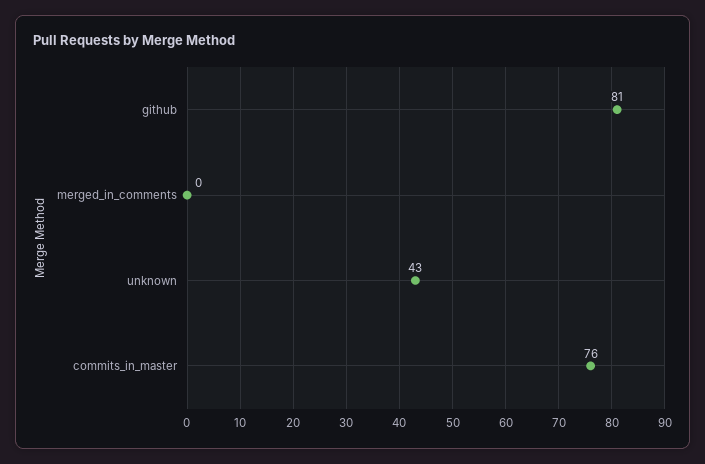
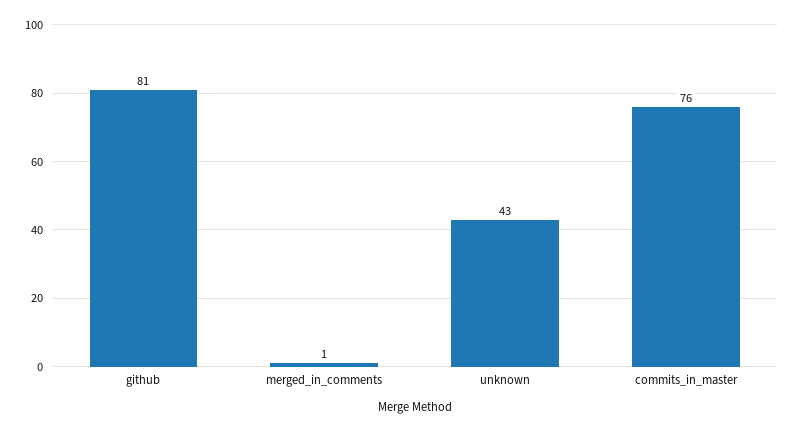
merged_in_comments: 0 -> 1

